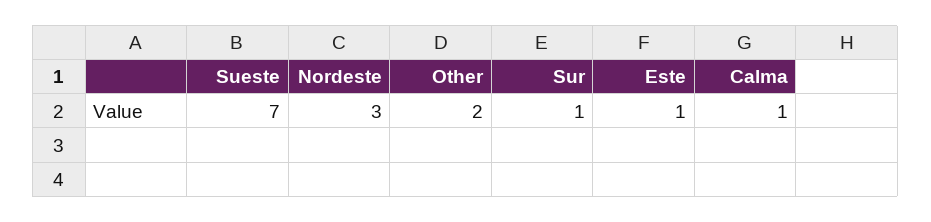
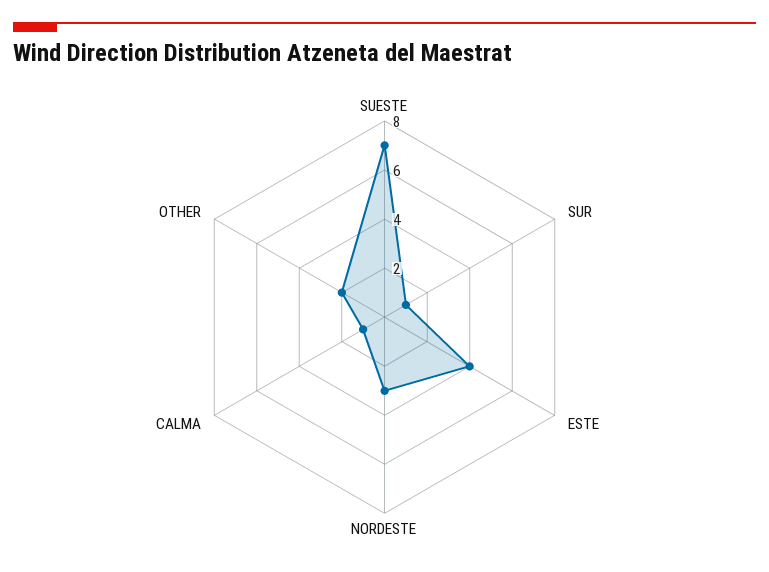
Este: 1 -> 4

